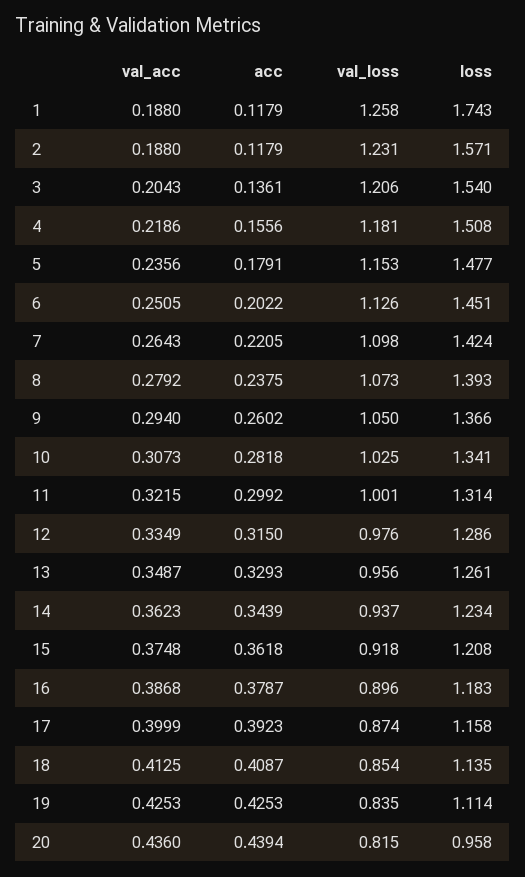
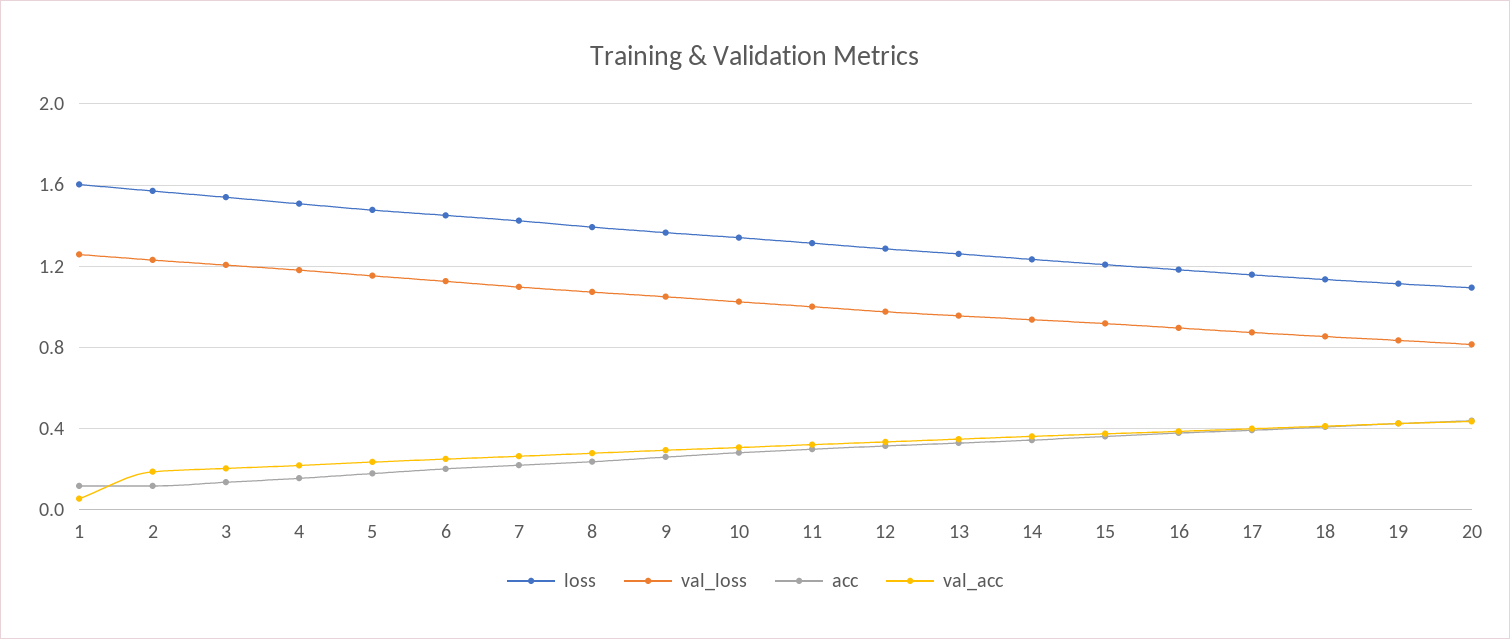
val_acc, 1: 0.188 -> 0.05
loss, 1: 1.743 -> 1.6
loss, 20: 0.958 -> 1.1

